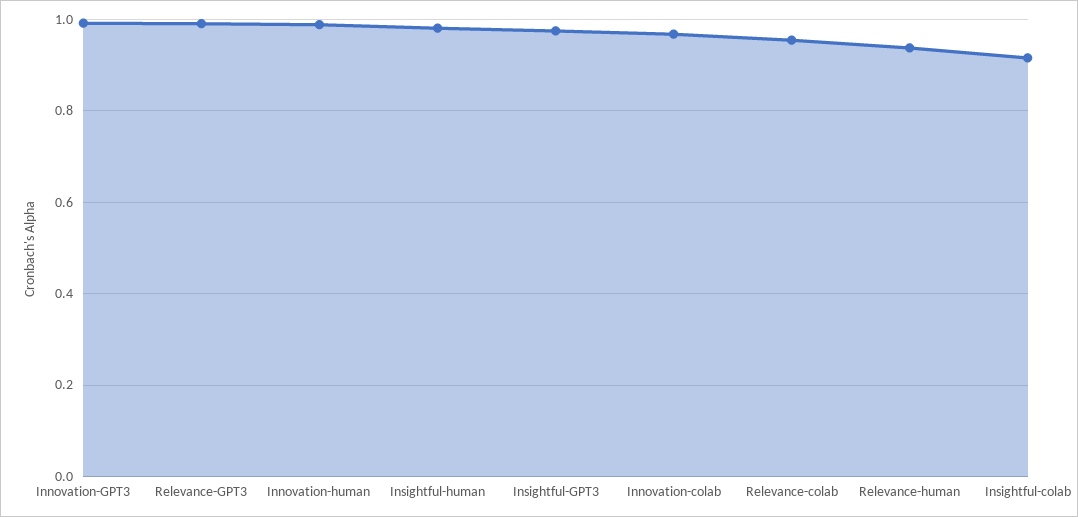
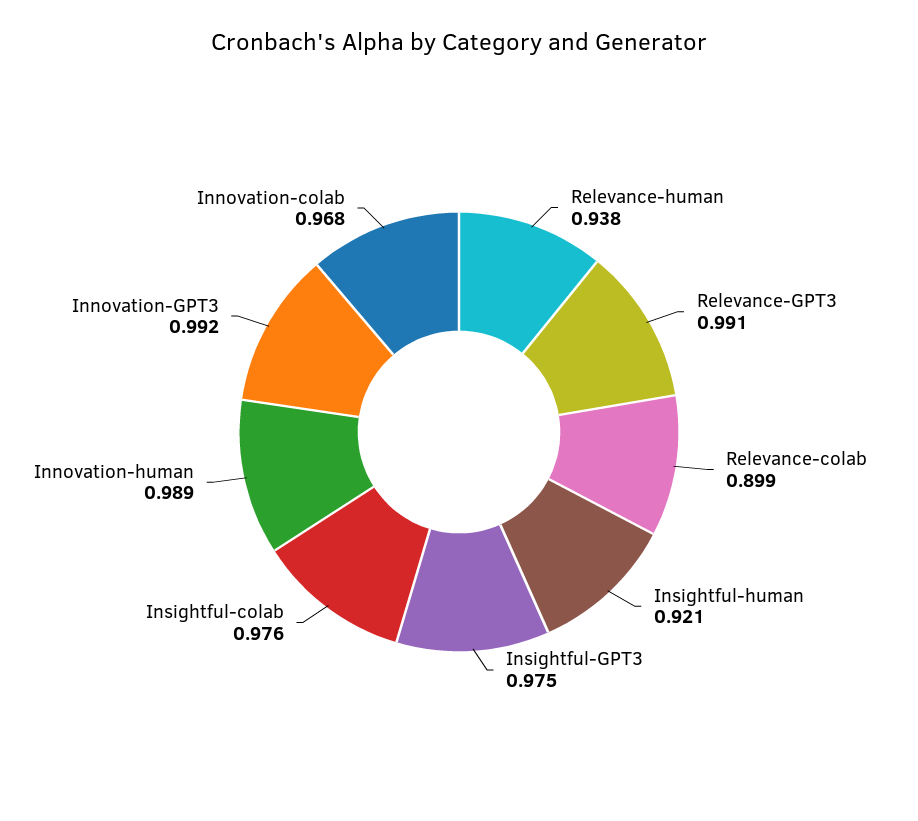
Insightful-human: 0.98 -> 0.921
Relevance-colab: 0.96 -> 0.899
Insightful-colab: 0.92 -> 0.976

